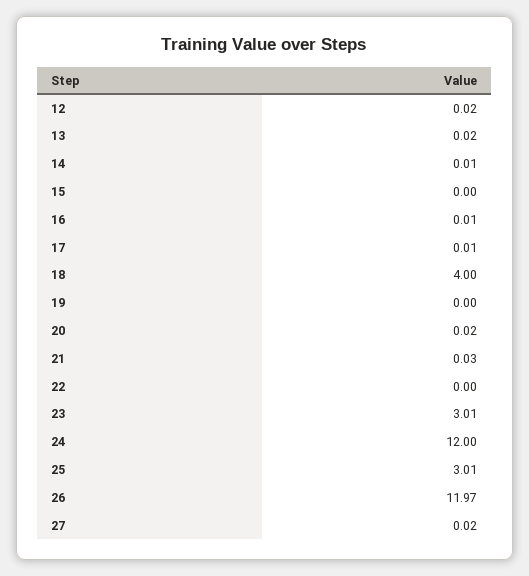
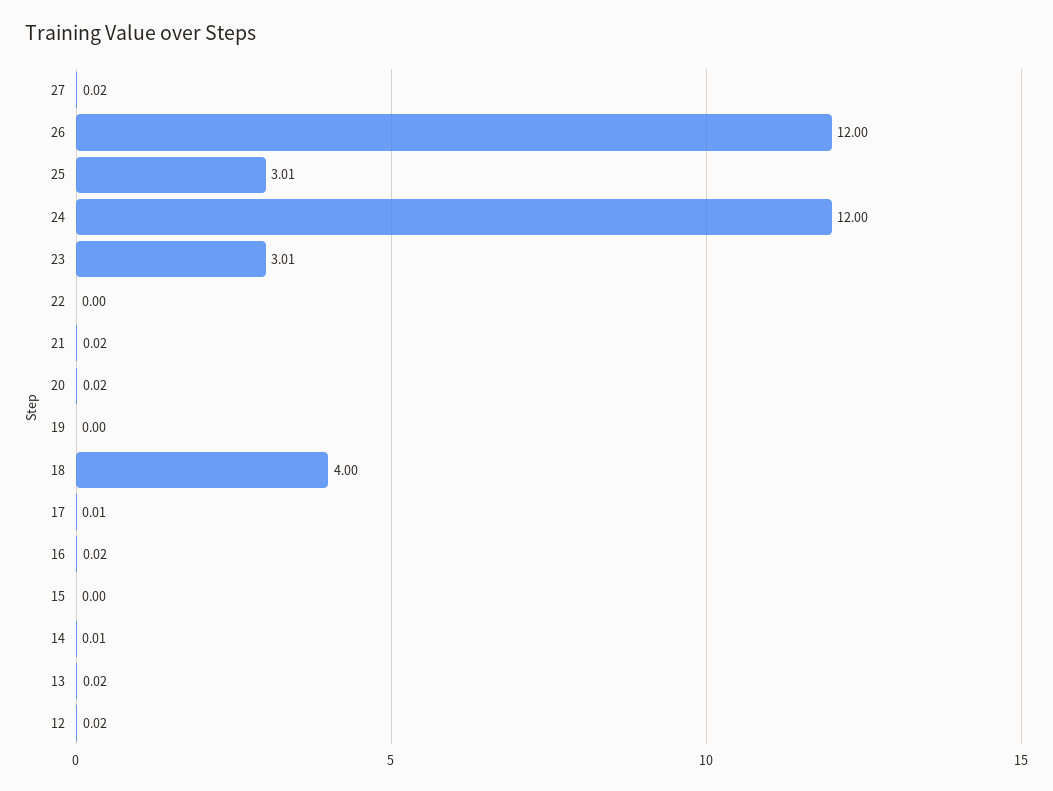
16: 0.01 -> 0.02
21: 0.03 -> 0.02
26: 11.97 -> 12

